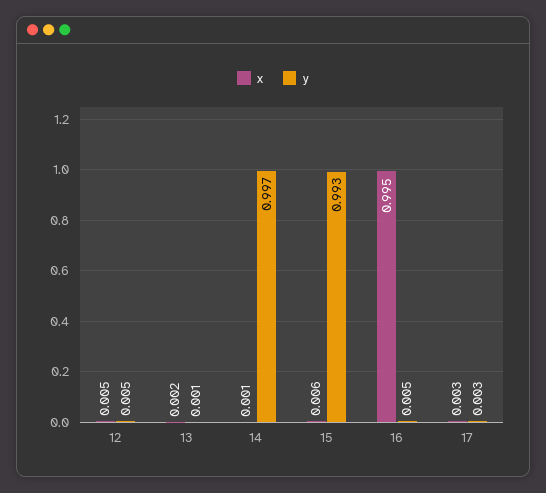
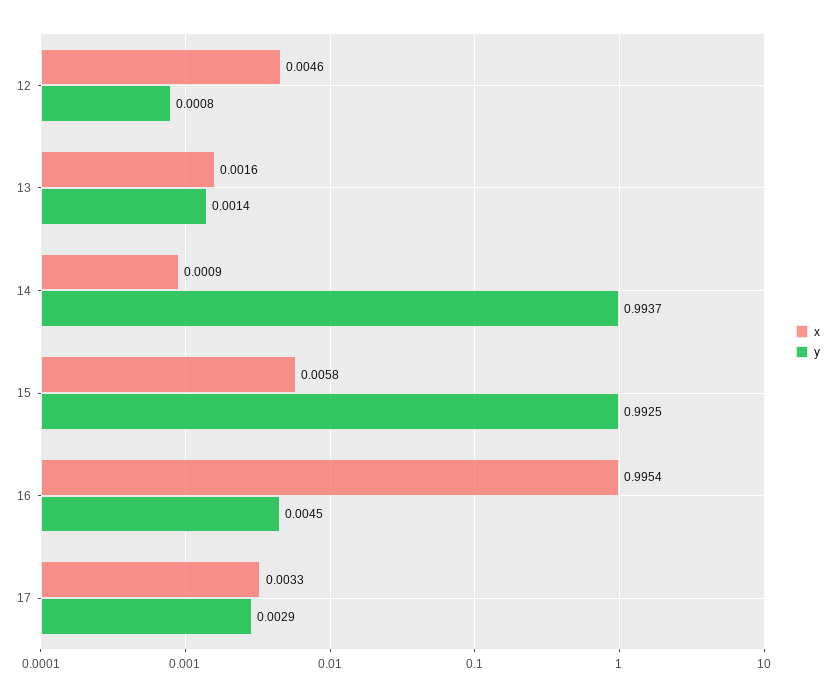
y, 12: 0.005 -> 0.0008
y, 14: 0.997 -> 0.9937

